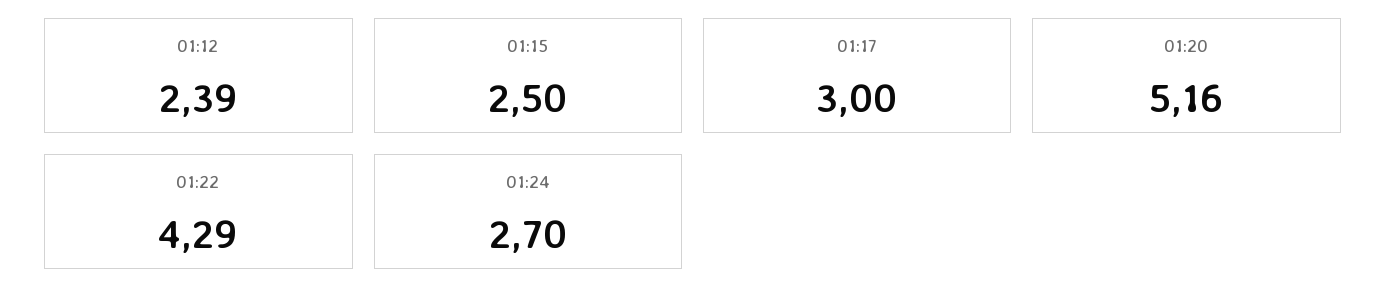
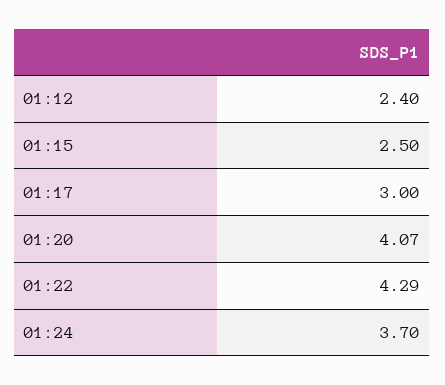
01:12: 2.39 -> 2.4
01:20: 5.16 -> 4.07
01:24: 2.7 -> 3.7

